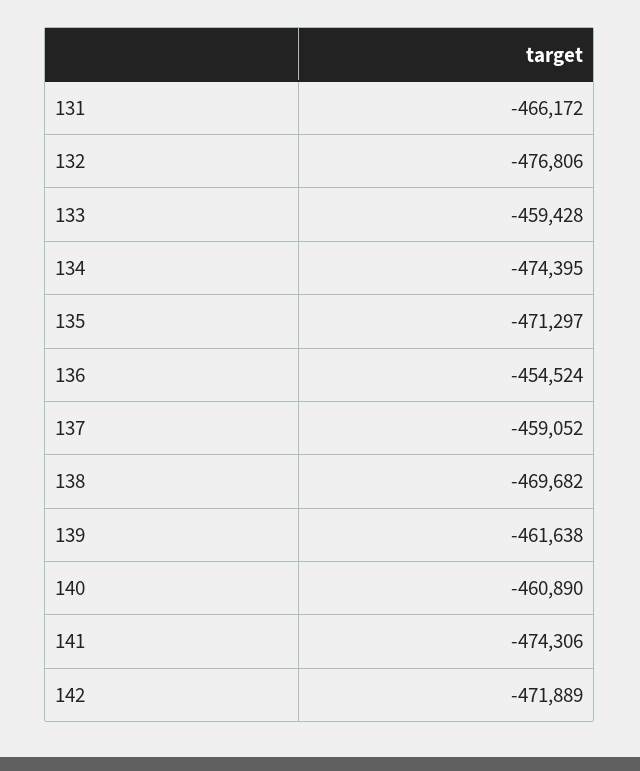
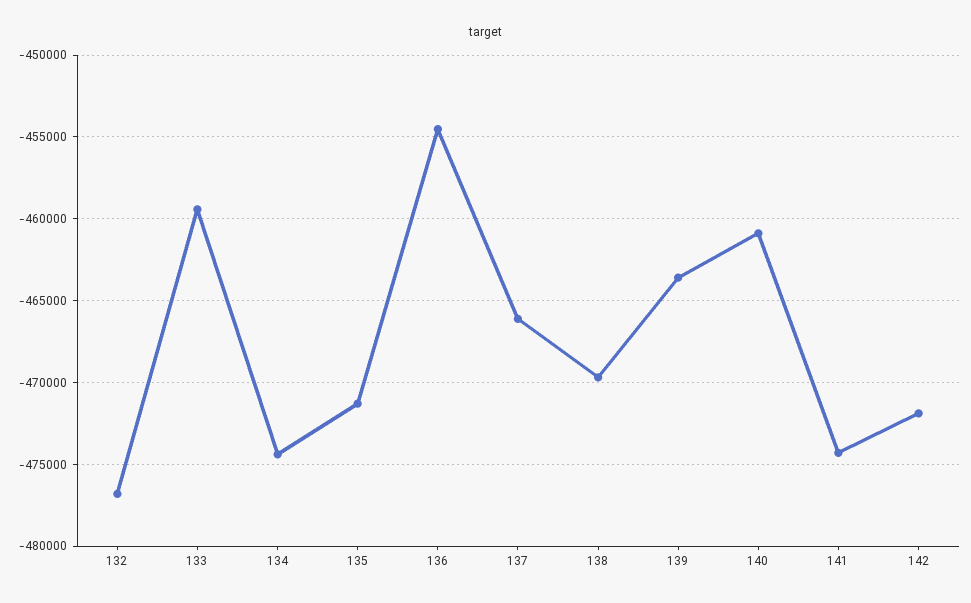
131: -466172 -> none
137: -459052 -> -466000
139: -461638 -> -463500

